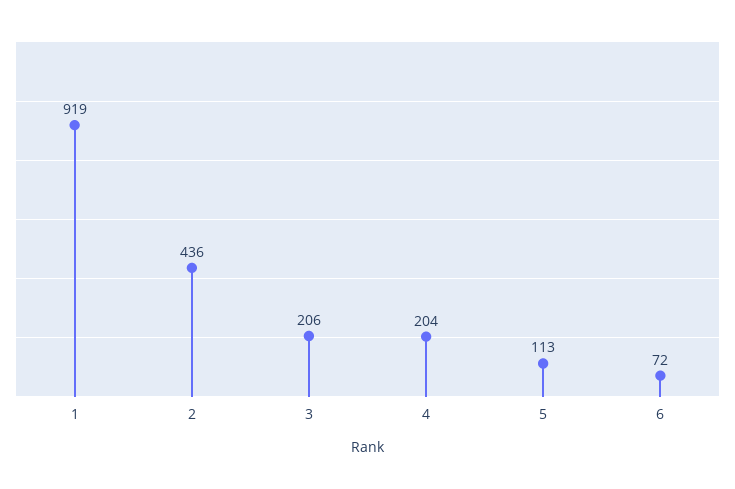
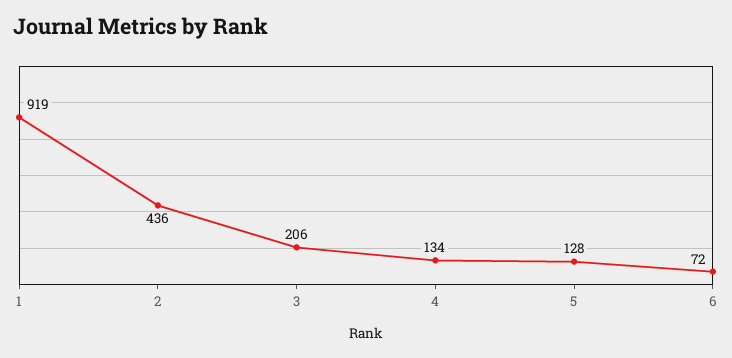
4: 204 -> 134
5: 113 -> 128

